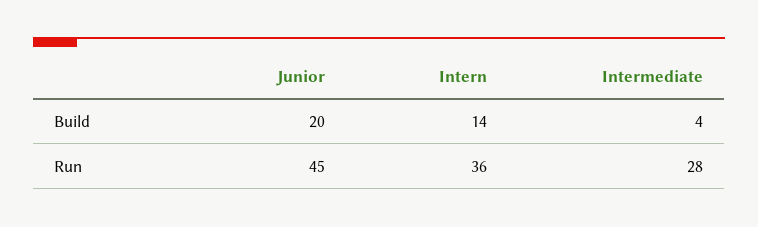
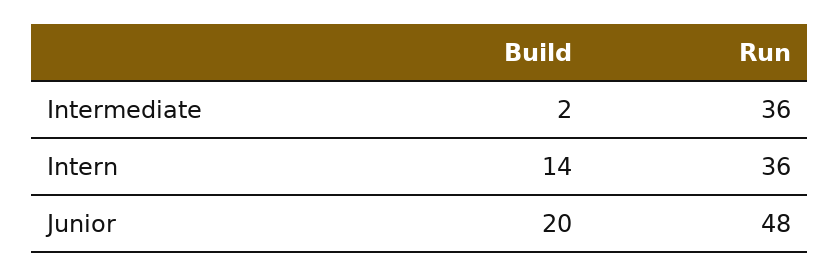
Intermediate, Build: 4 -> 2
Junior, Run: 45 -> 48
Intermediate, Run: 28 -> 36

